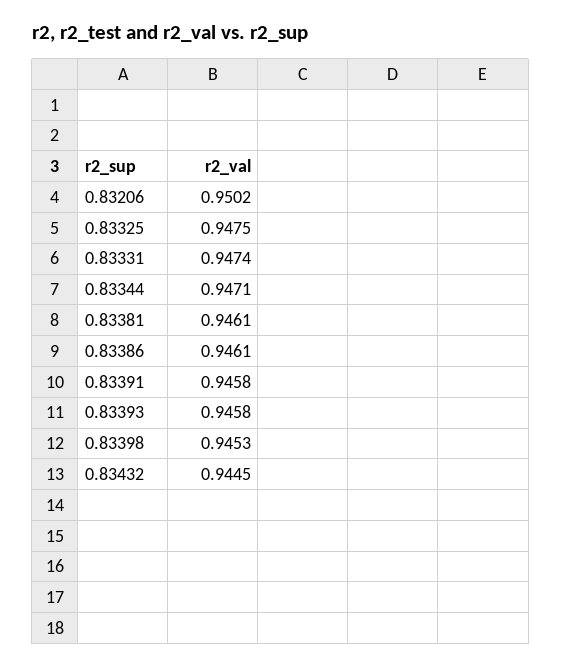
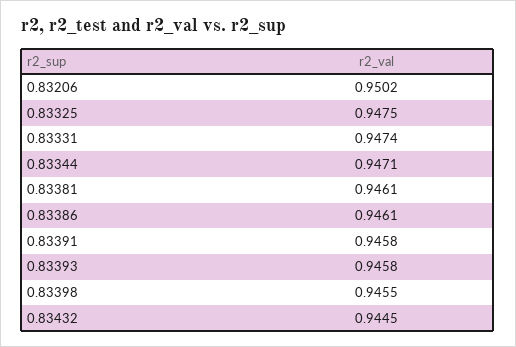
0.83398: 0.9453 -> 0.9455

